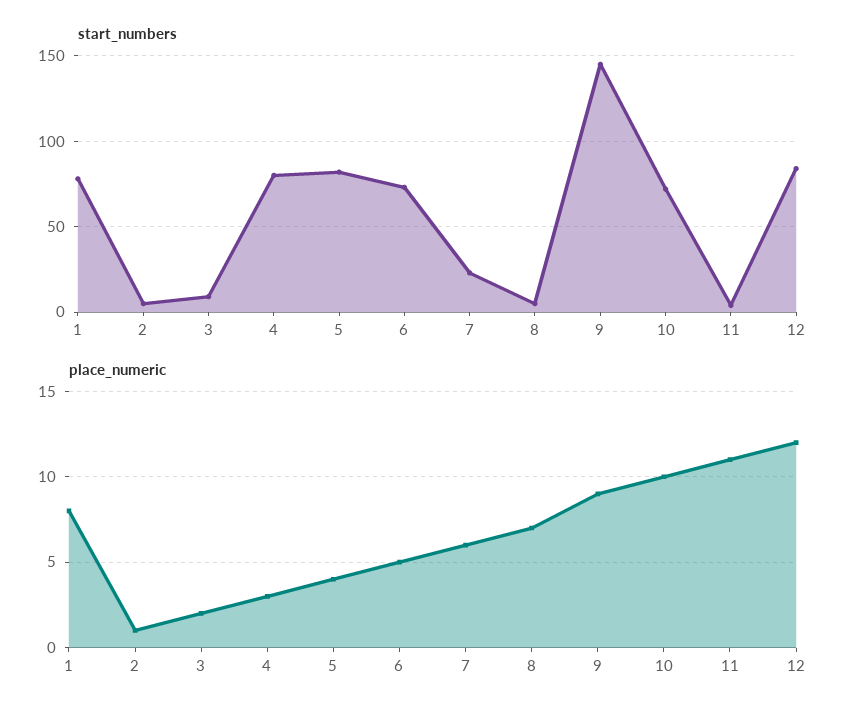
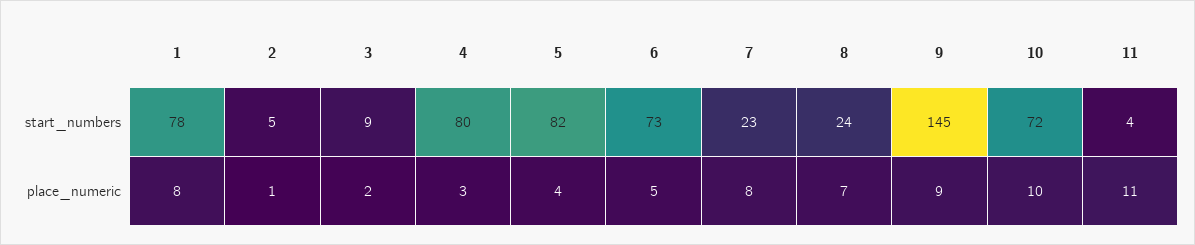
start_numbers, 8: 5 -> 24
start_numbers, 12: 85 -> none
place_numeric, 7: 6 -> 8
place_numeric, 12: 12 -> none

